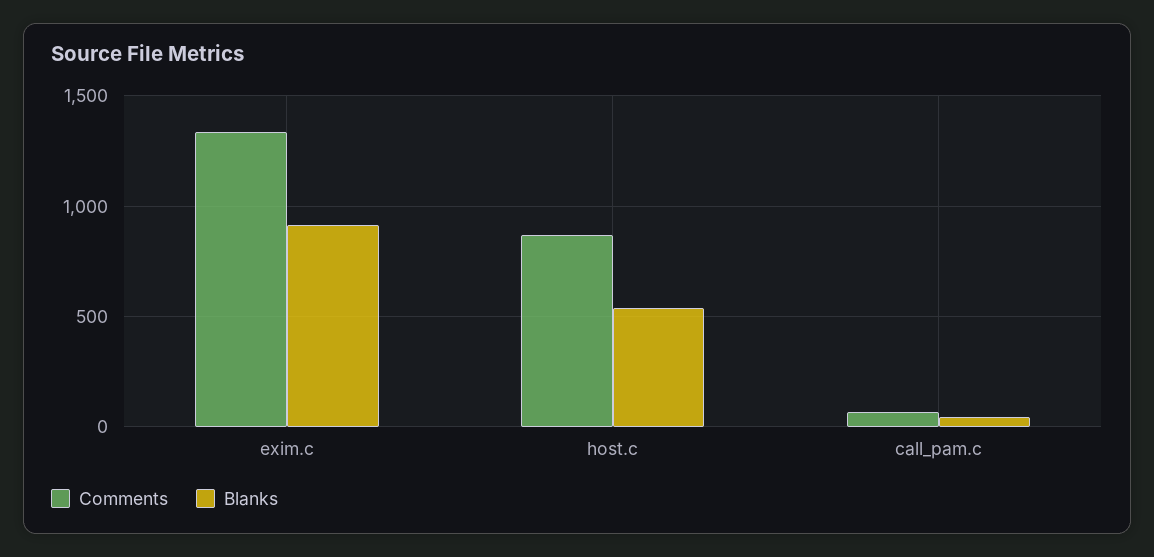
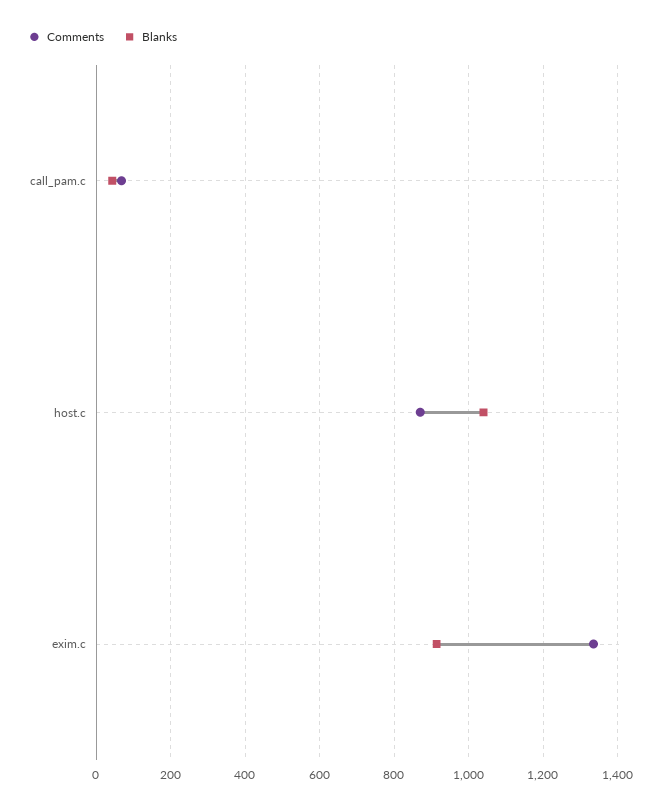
Blanks, host.c: 550 -> 1040

